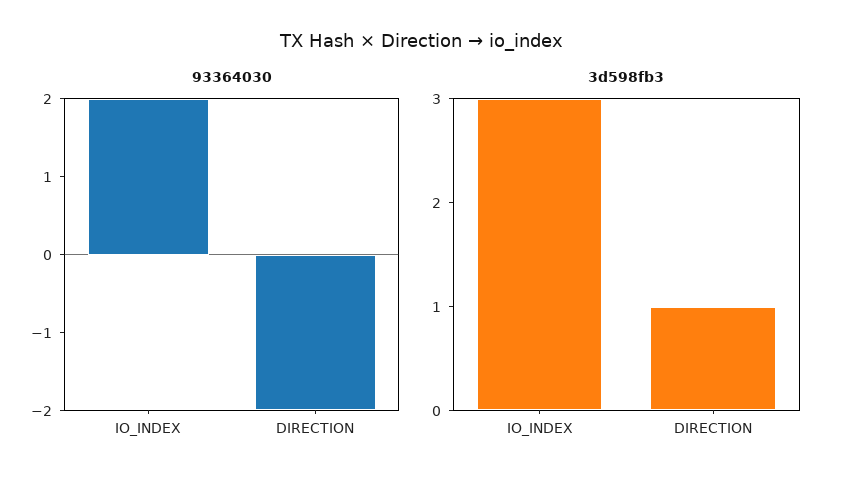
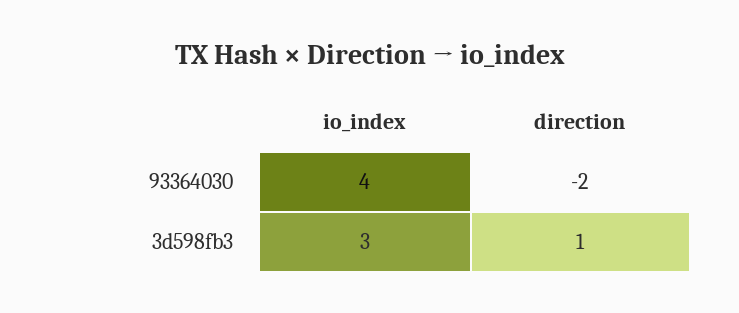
93364030, IO_INDEX: 2 -> 4

